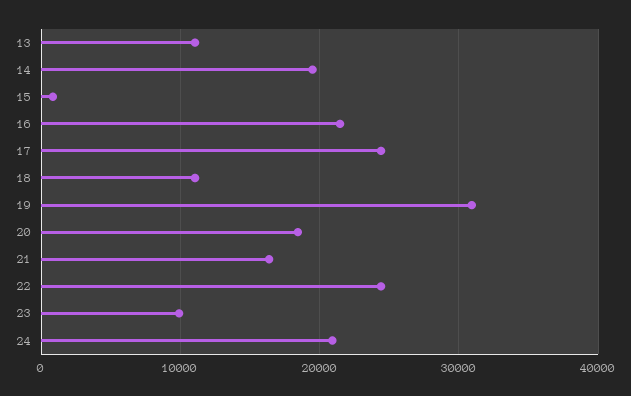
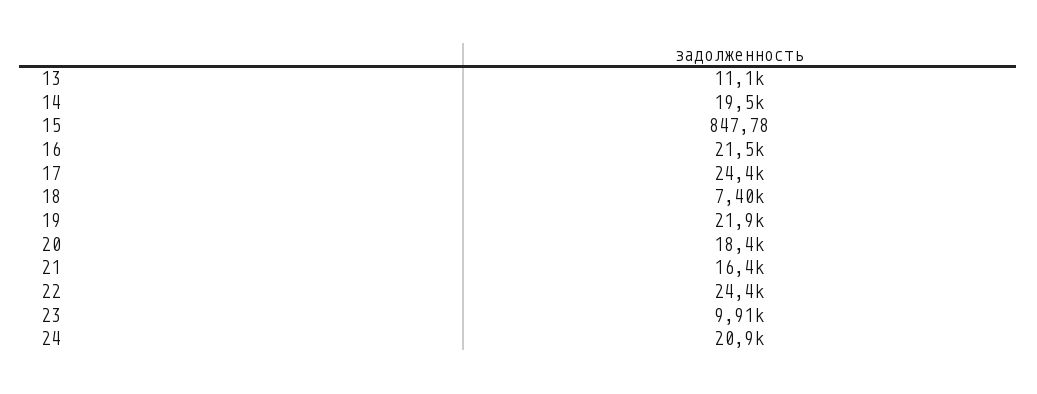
18: 11000 -> 7400
19: 31000 -> 21900

